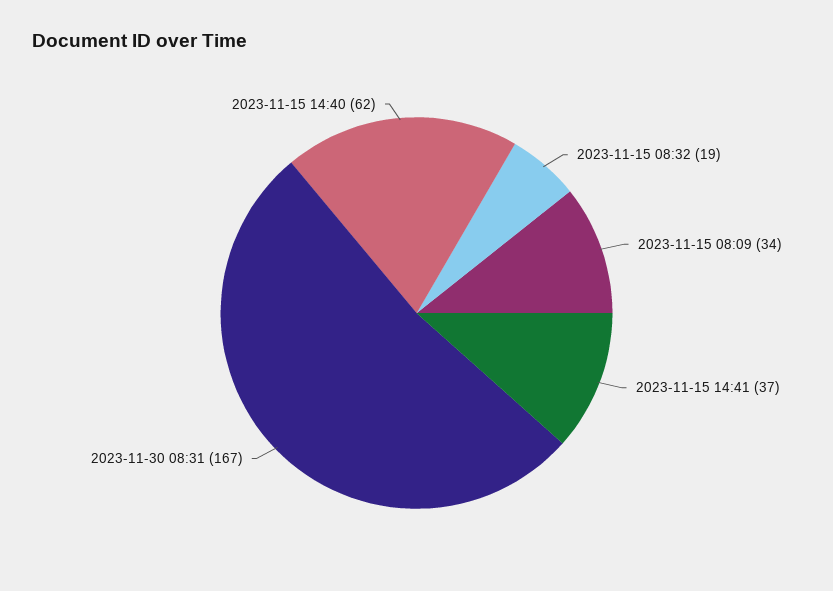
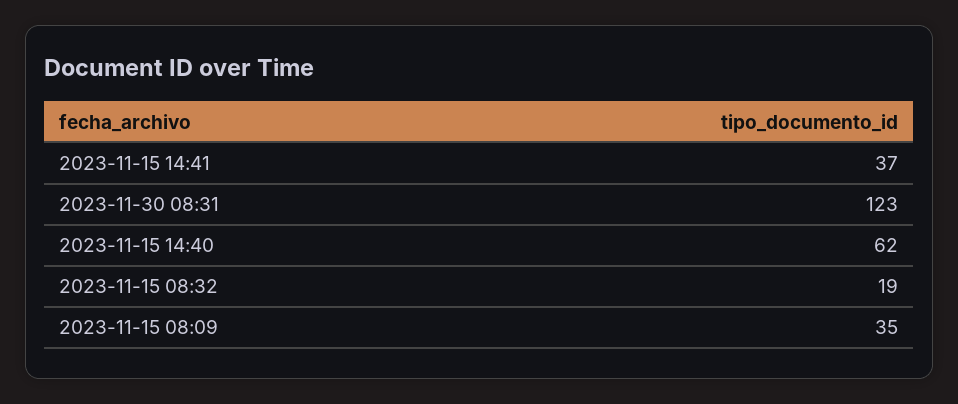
2023-11-15 08:09: 34 -> 35
2023-11-30 08:31: 167 -> 123

